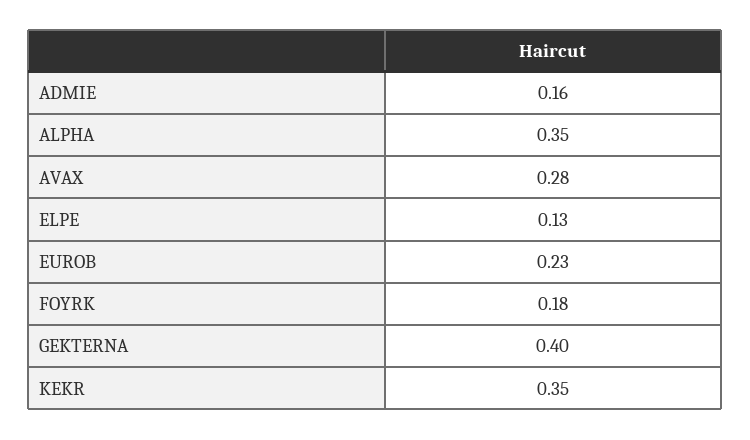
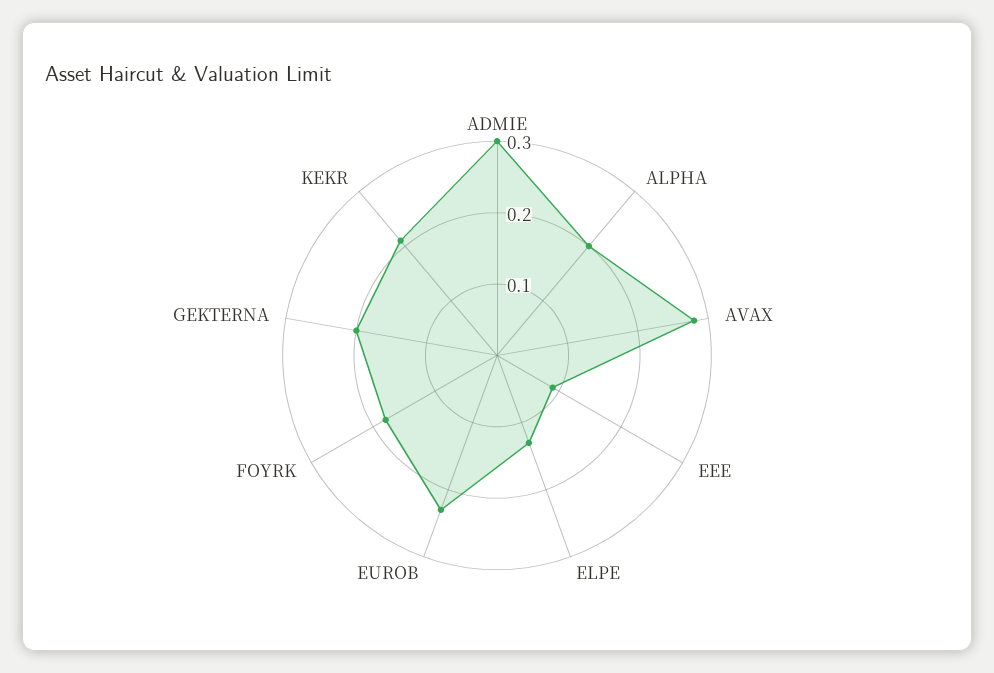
ADMIE: 0.16 -> 0.3
ALPHA: 0.35 -> 0.2
GEKTERNA: 0.4 -> 0.2
KEKR: 0.35 -> 0.2
EEE: none -> 0.1

